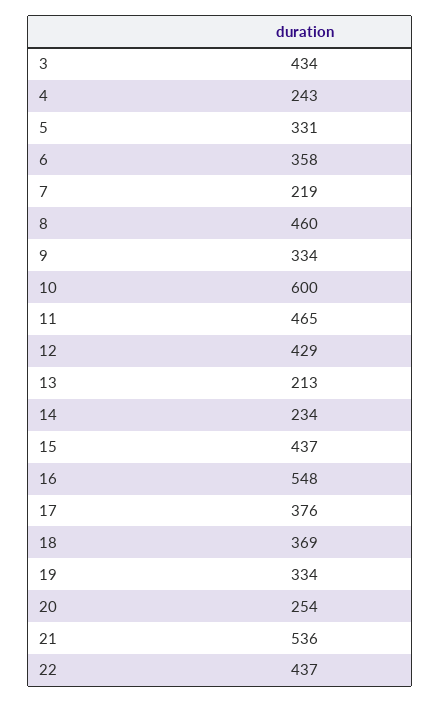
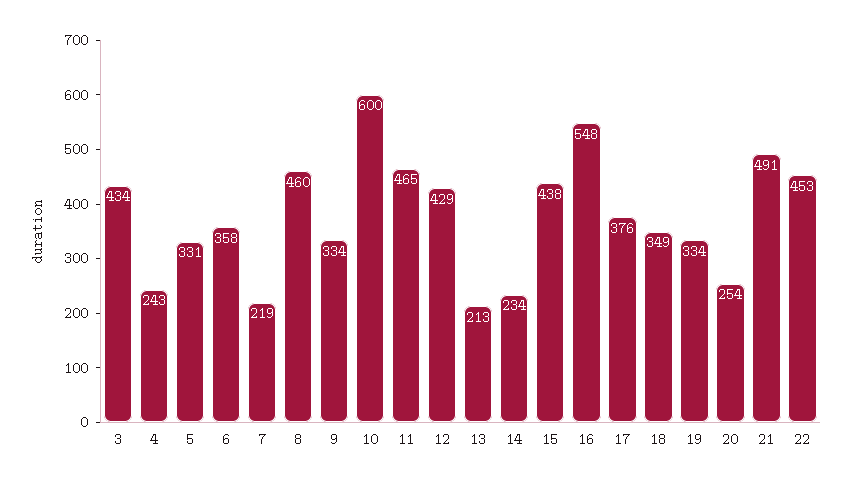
15: 437 -> 438
18: 369 -> 349
21: 536 -> 491
22: 437 -> 453

